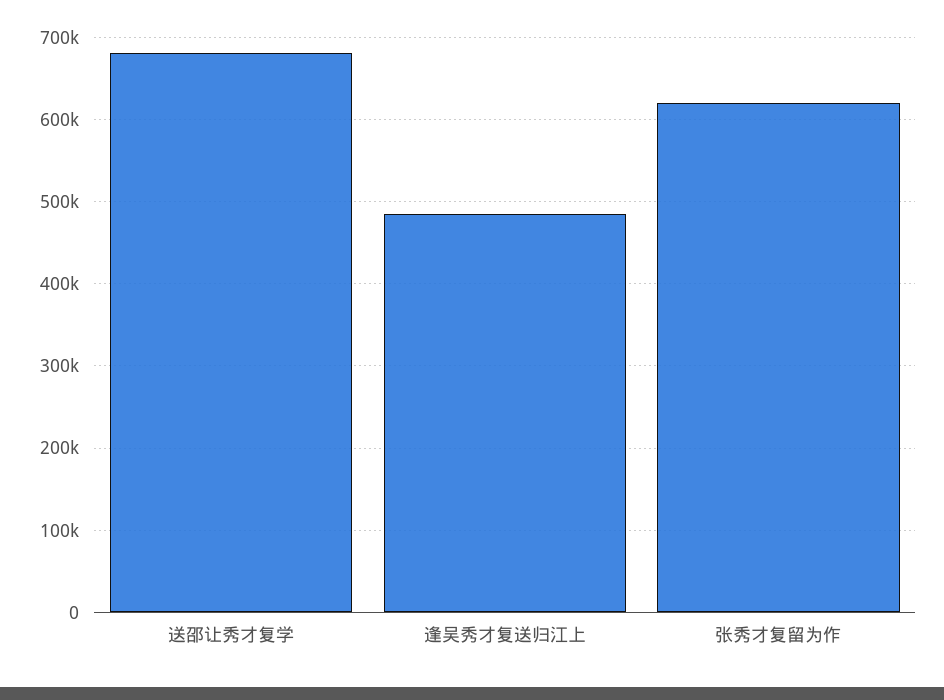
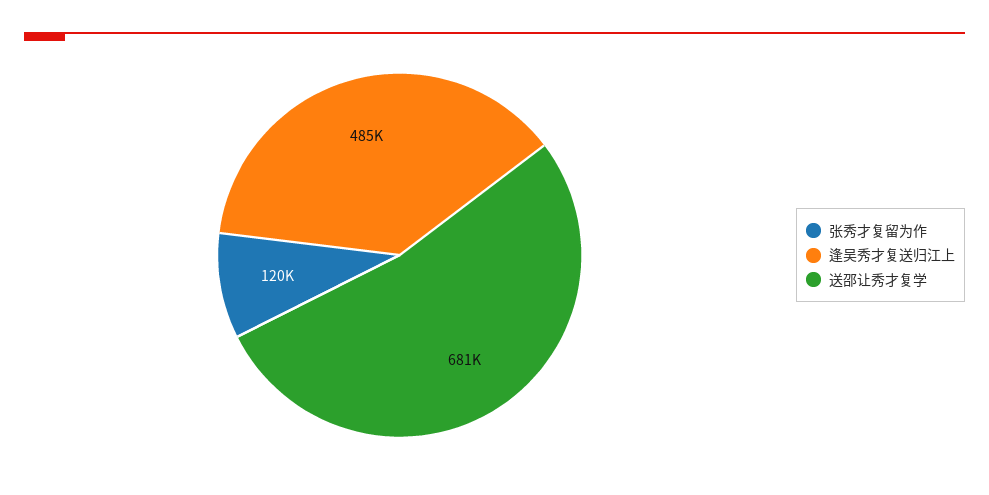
张秀才复留为作: 620000 -> 120000

